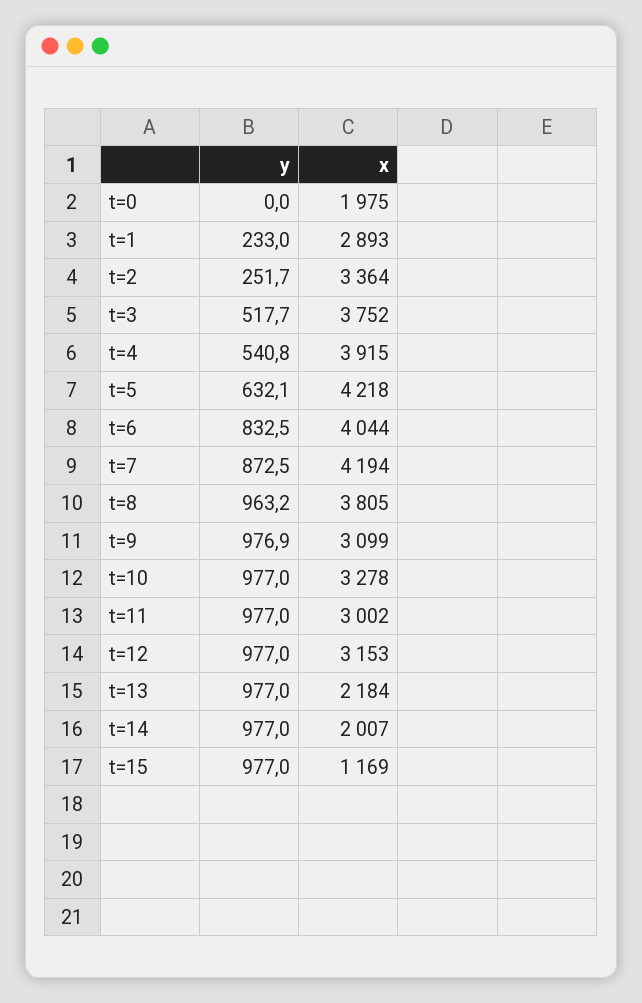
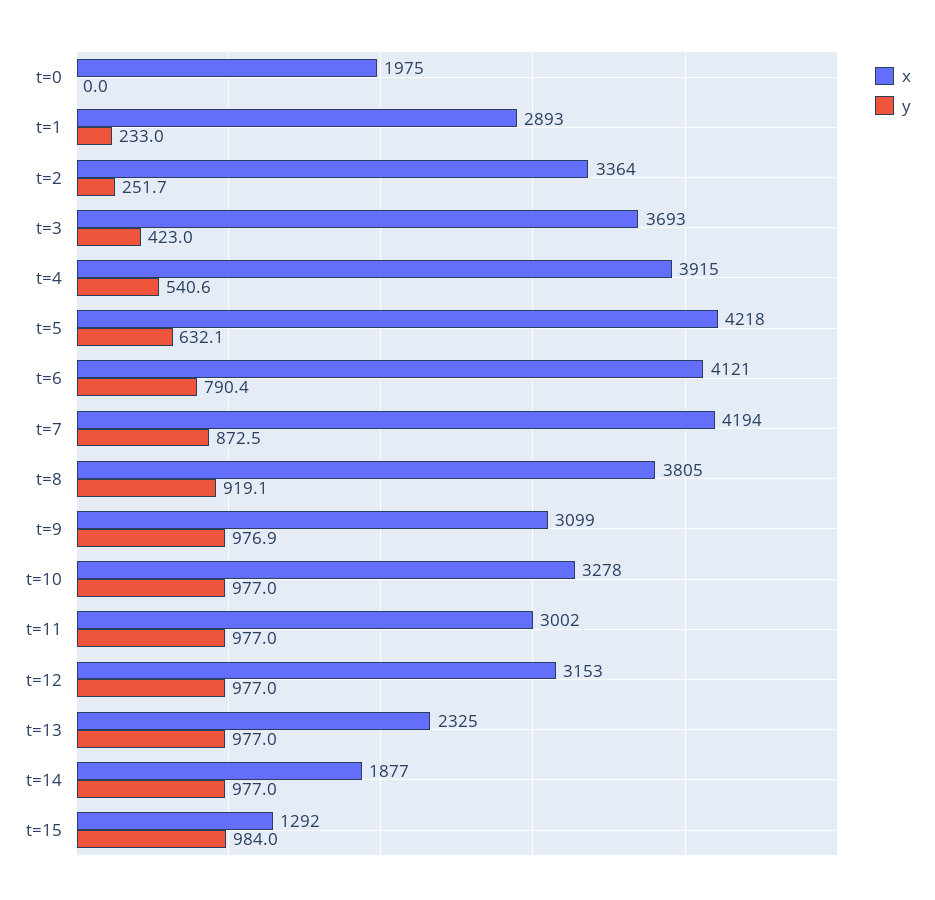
y, t=3: 517.7 -> 423
x, t=3: 3752 -> 3693
y, t=4: 540.8 -> 540.6
y, t=6: 832.5 -> 790.4
x, t=6: 4044 -> 4121
y, t=8: 963.2 -> 919.1
x, t=13: 2184 -> 2325
x, t=14: 2007 -> 1877
y, t=15: 977 -> 984
x, t=15: 1169 -> 1292

